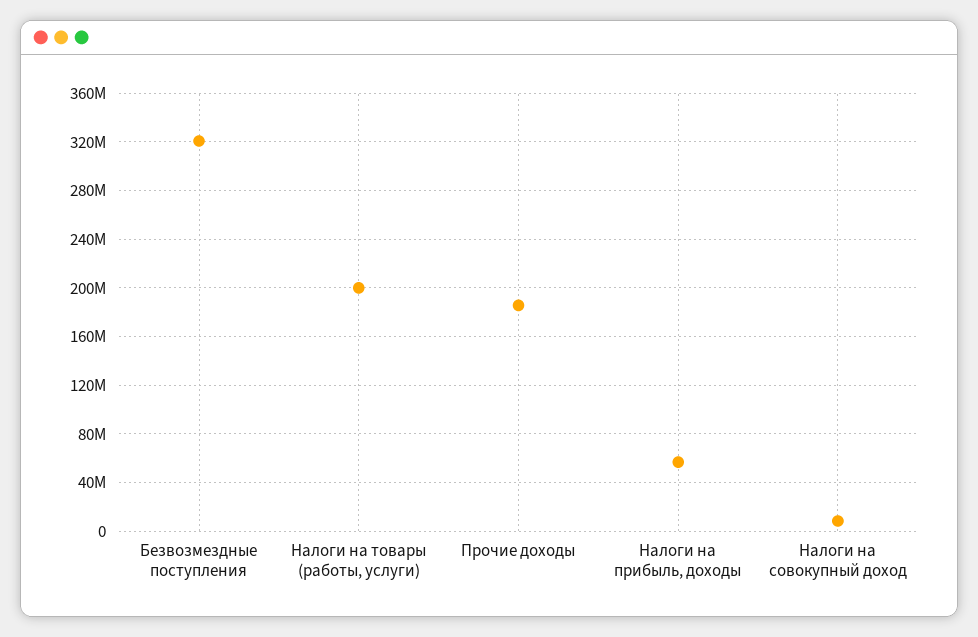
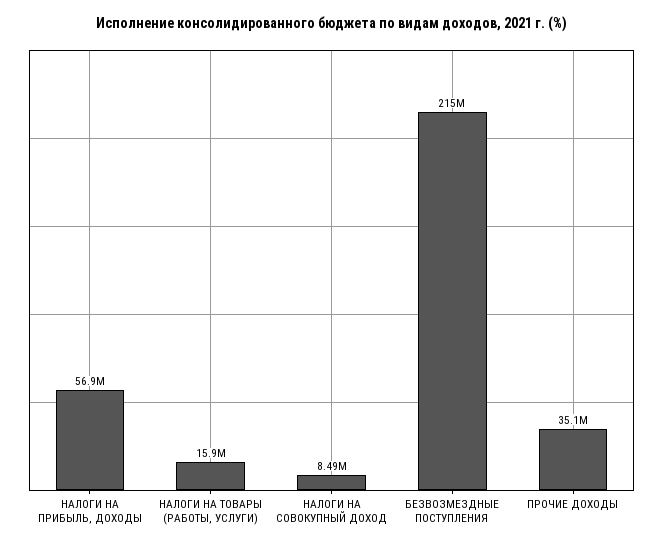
Безвозмездные поступления: 320000000 -> 215000000
Налоги на товары (работы, услуги): 200000000 -> 15900000
Прочие доходы: 185000000 -> 35100000

